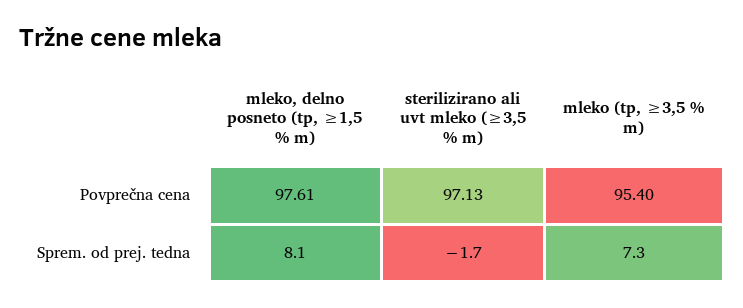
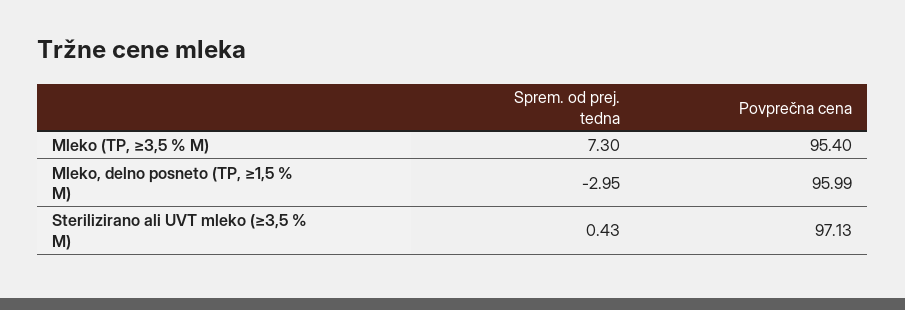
mleko, delno posneto (tp, ≥1,5 % m), Povprečna cena: 97.61 -> 95.99
mleko, delno posneto (tp, ≥1,5 % m), Sprem. od prej. tedna: 8.1 -> -2.95
sterilizirano ali uvt mleko (≥3,5 % m), Sprem. od prej. tedna: -1.7 -> 0.43

